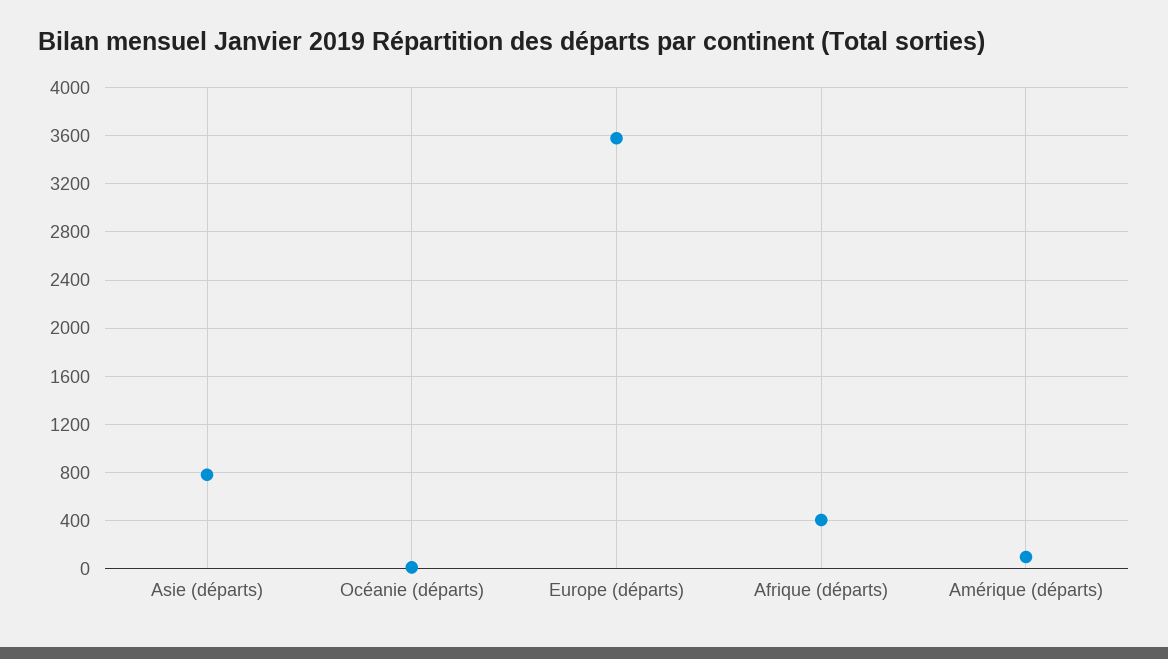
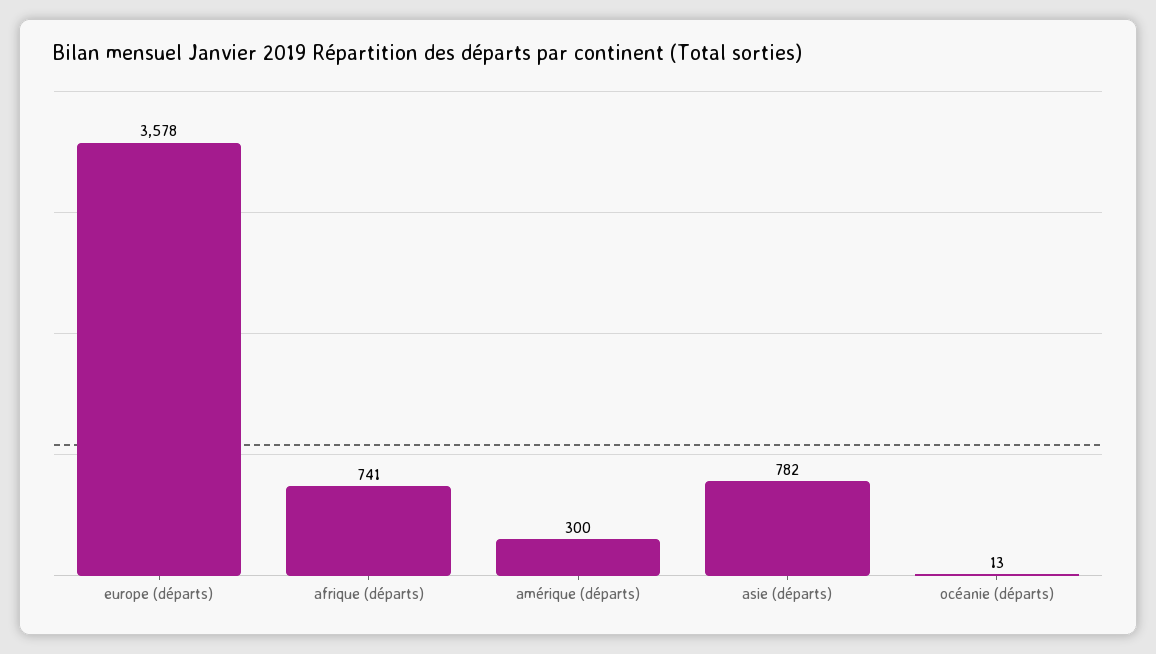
Afrique (départs): 400 -> 741
Amérique (départs): 100 -> 300

